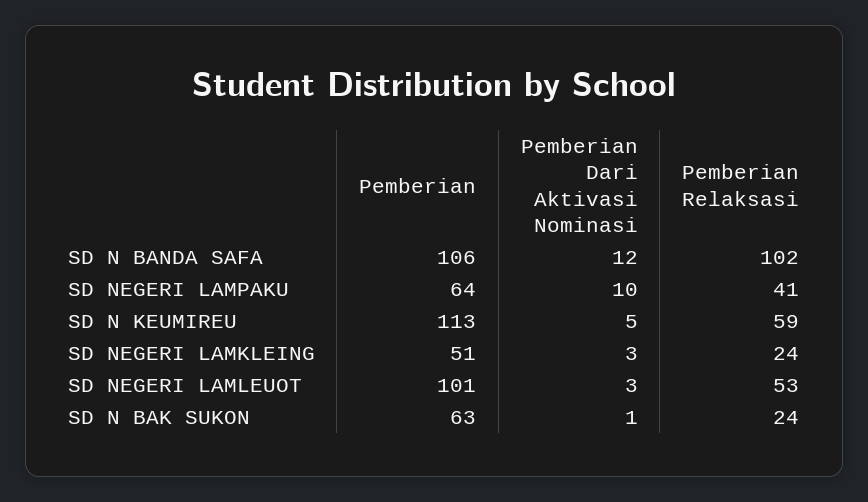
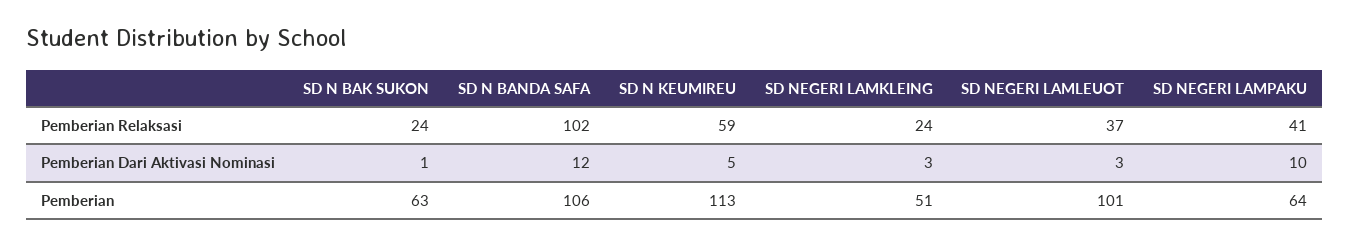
Pemberian Relaksasi, SD NEGERI LAMLEUOT: 53 -> 37

